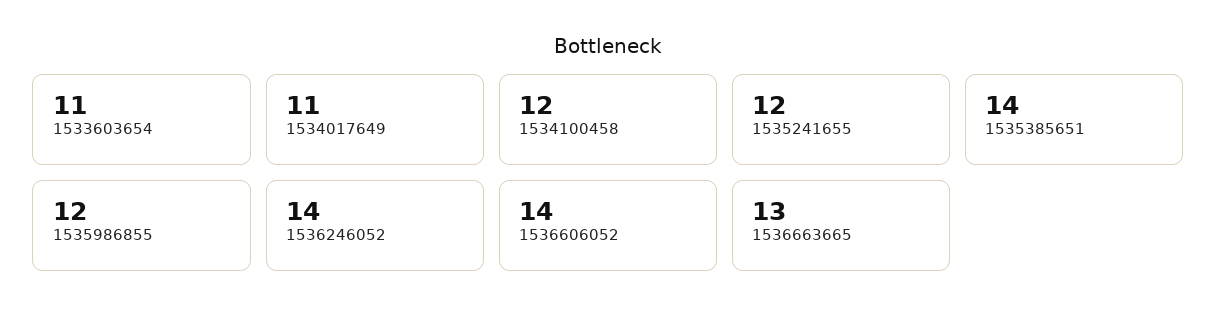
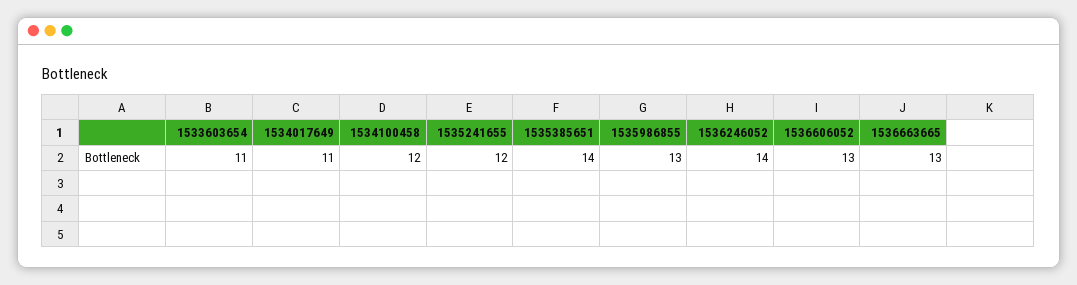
1535986855: 12 -> 13
1536606052: 14 -> 13

